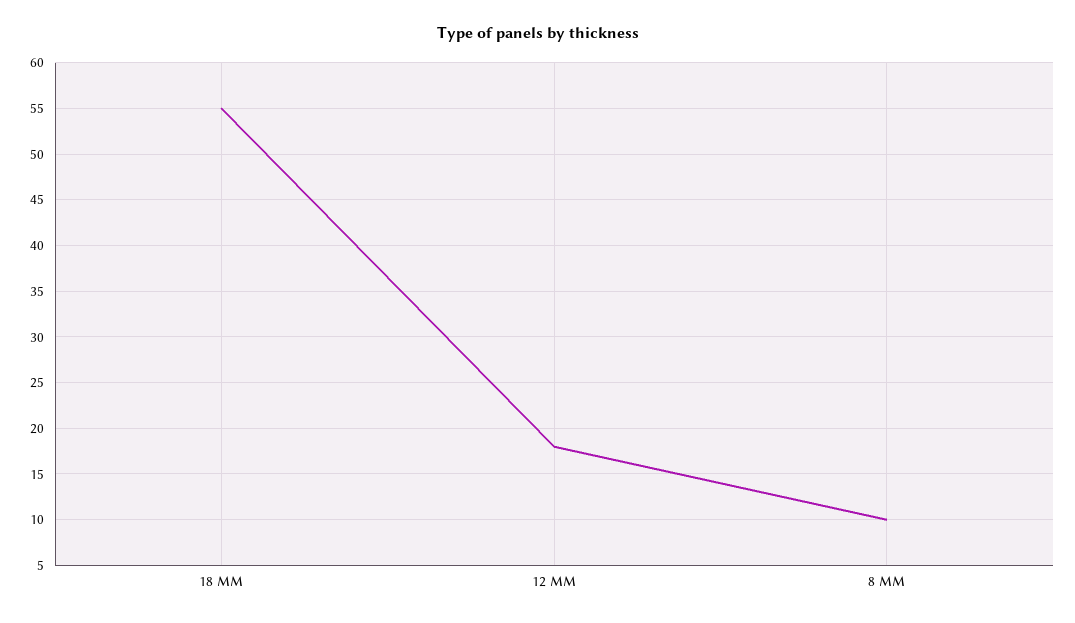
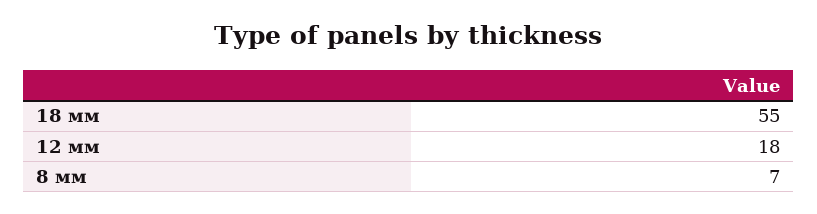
8 ММ: 10 -> 7

